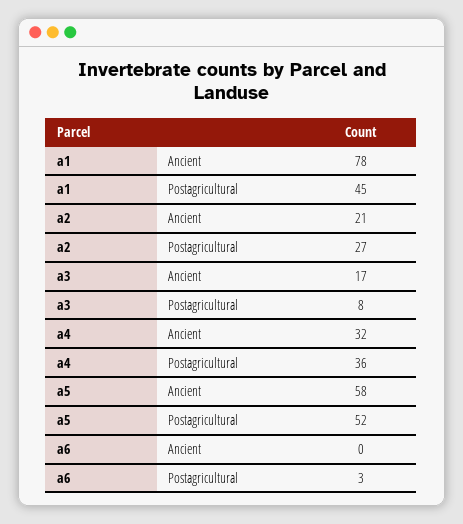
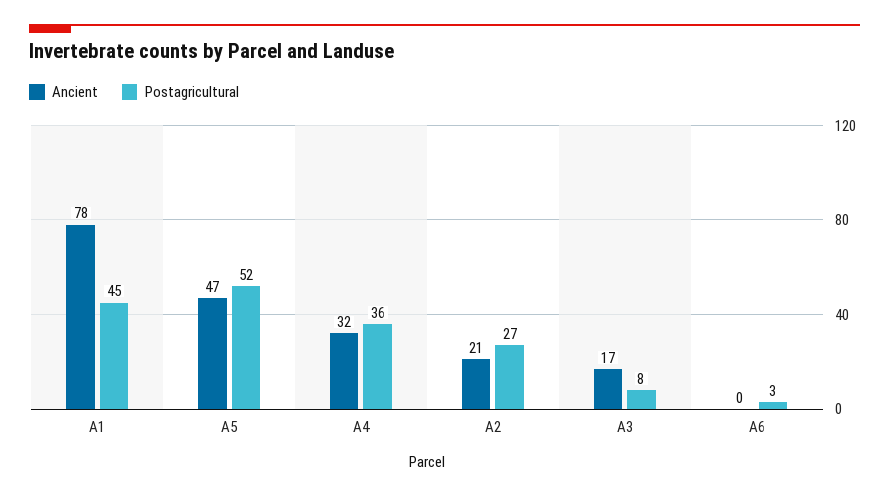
Ancient, a5: 58 -> 47

